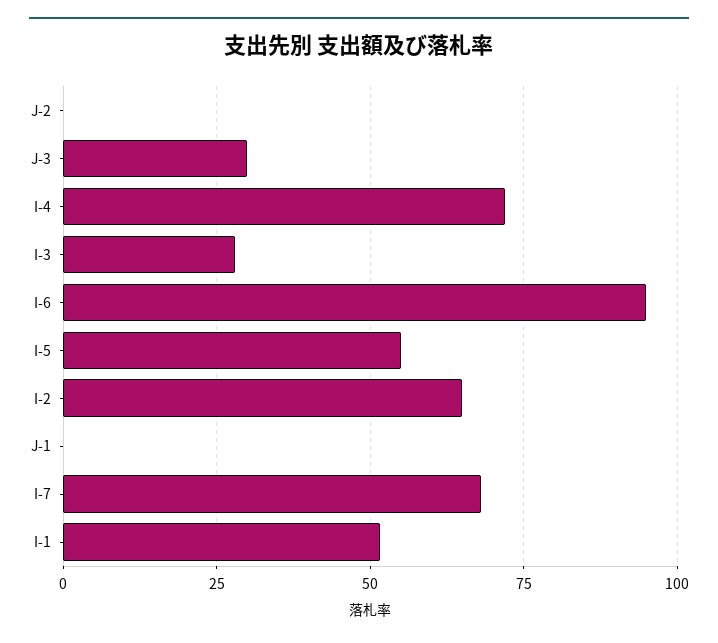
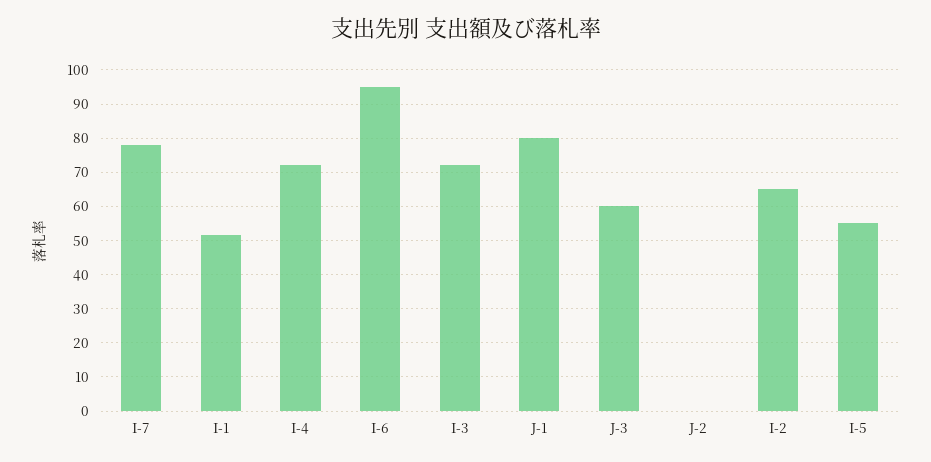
J-3: 30 -> 60
I-3: 27.5 -> 72
J-1: 0 -> 80
I-7: 67.5 -> 78

